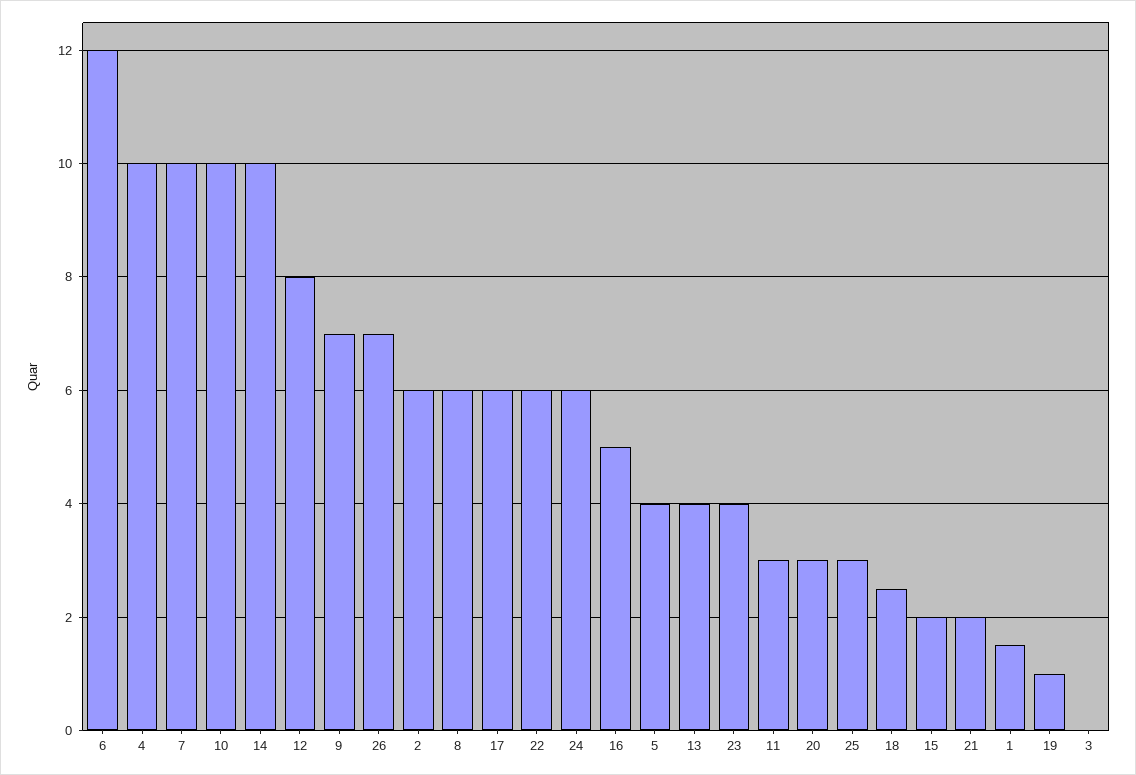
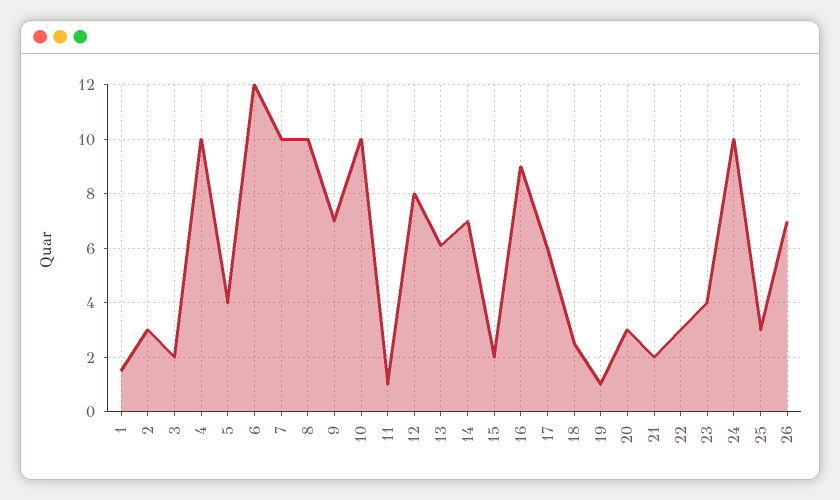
14: 10 -> 7
2: 6 -> 3
8: 6 -> 10
22: 6 -> 3
24: 6 -> 10
16: 5 -> 9
13: 4 -> 6
11: 3 -> 1
3: 0 -> 2

